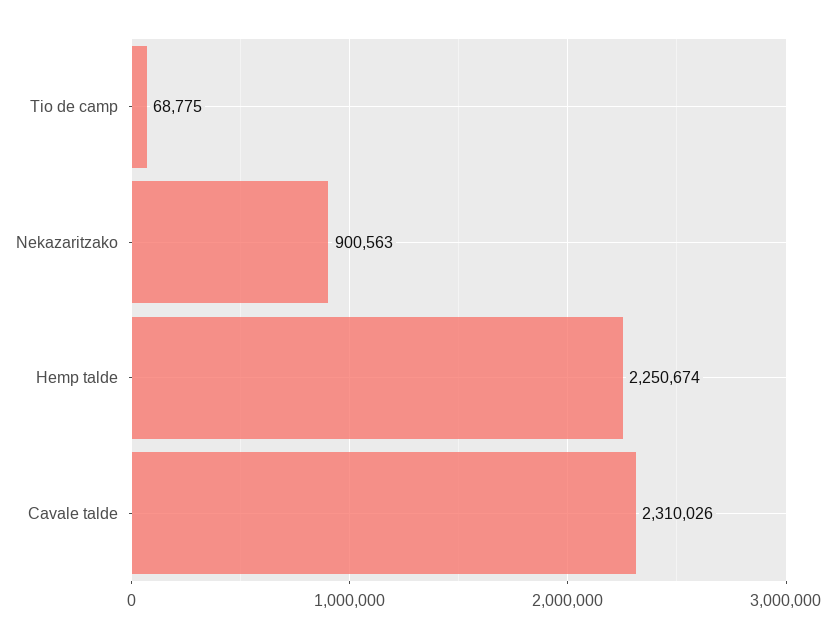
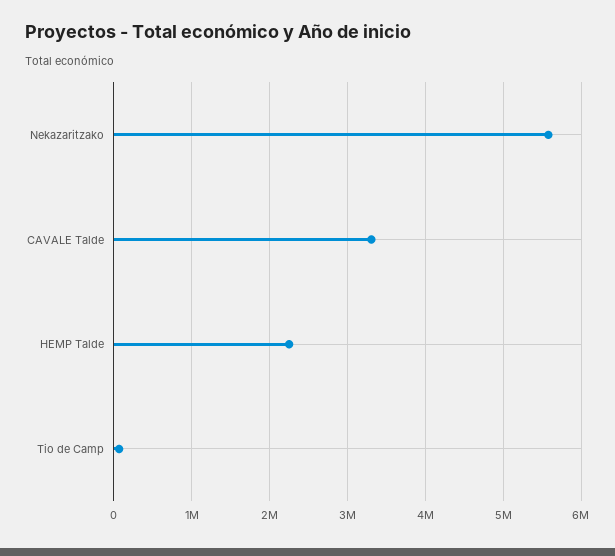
Nekazaritzako: 900563 -> 5600000
Cavale talde: 2310026 -> 3300000

